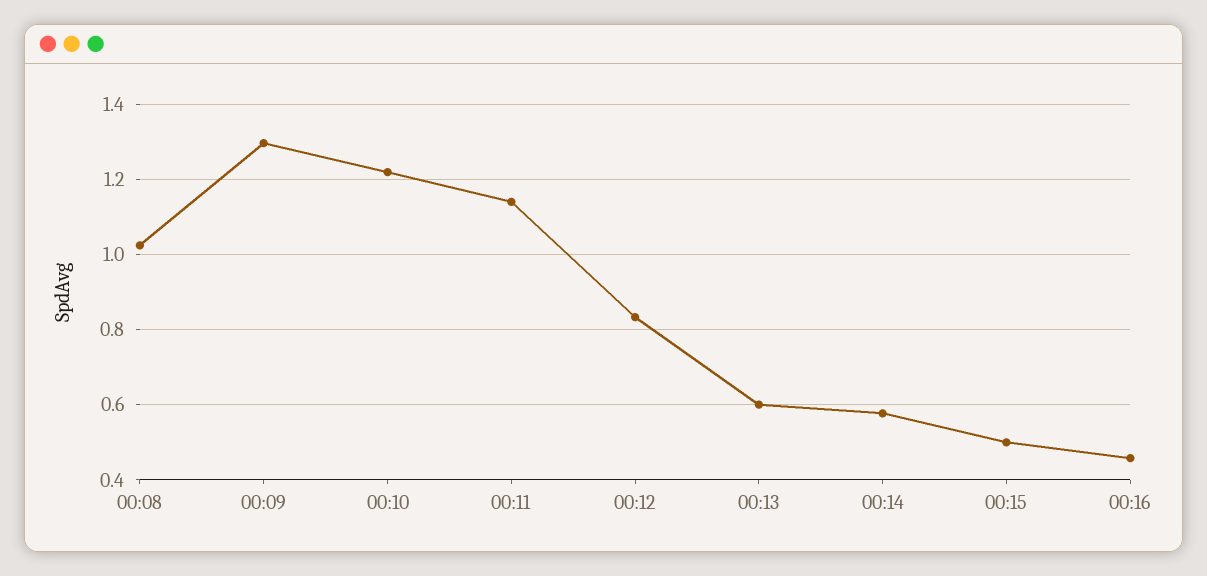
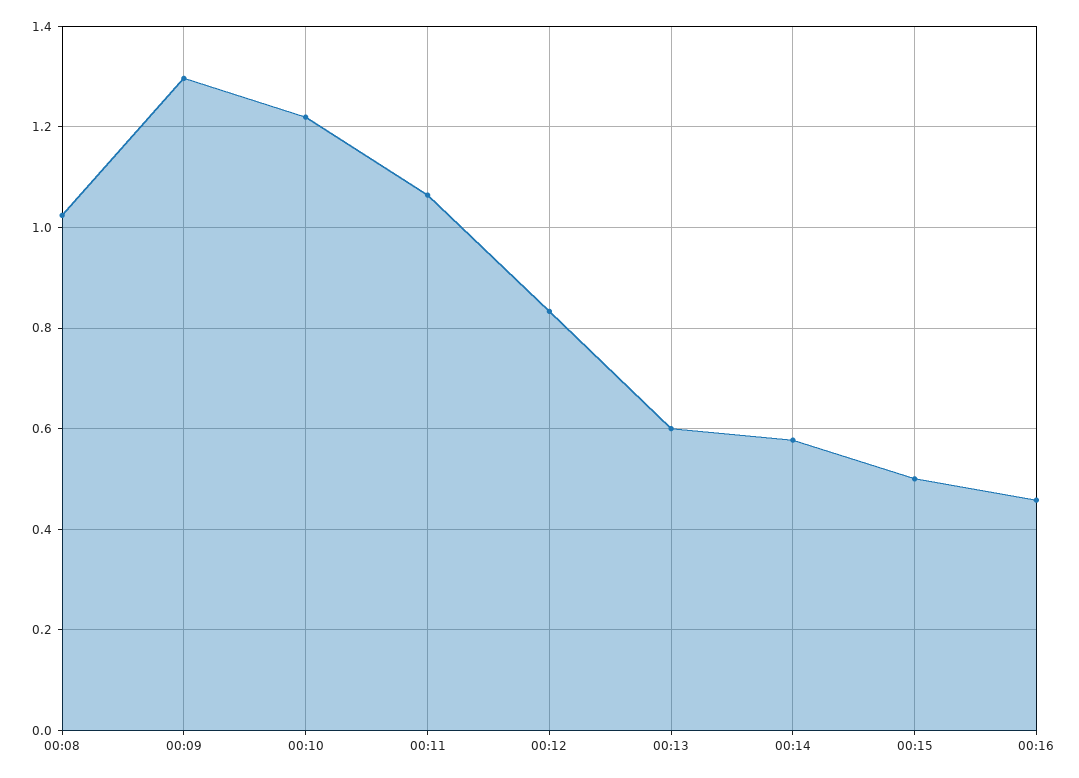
00:11: 1.14 -> 1.06

